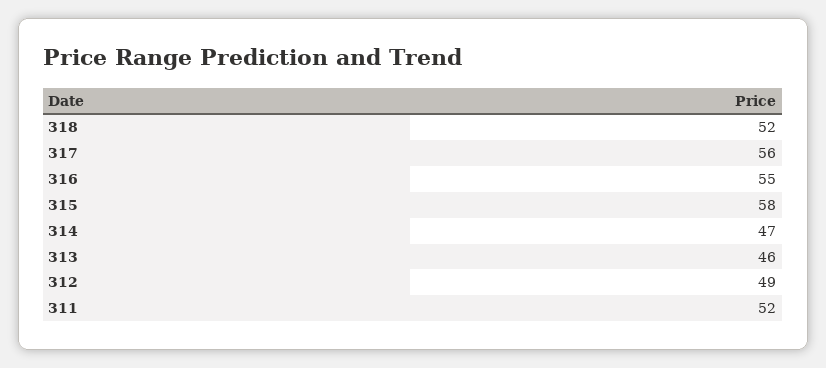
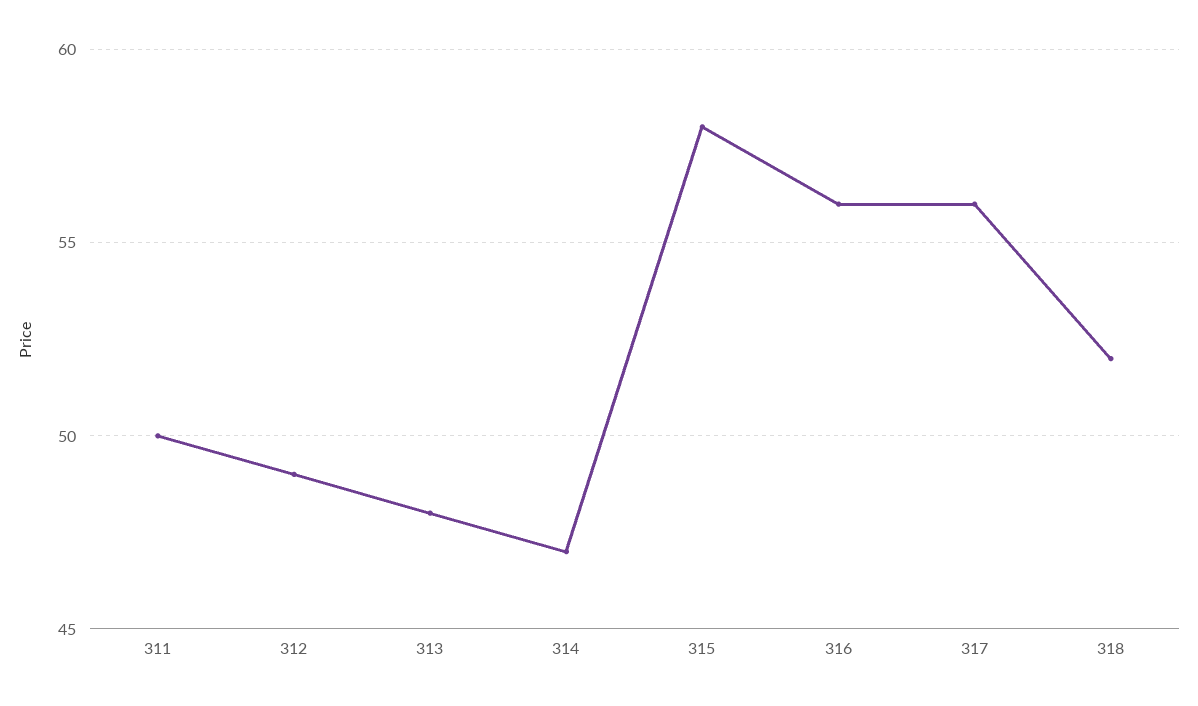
316: 55 -> 56
313: 46 -> 48
311: 52 -> 50

